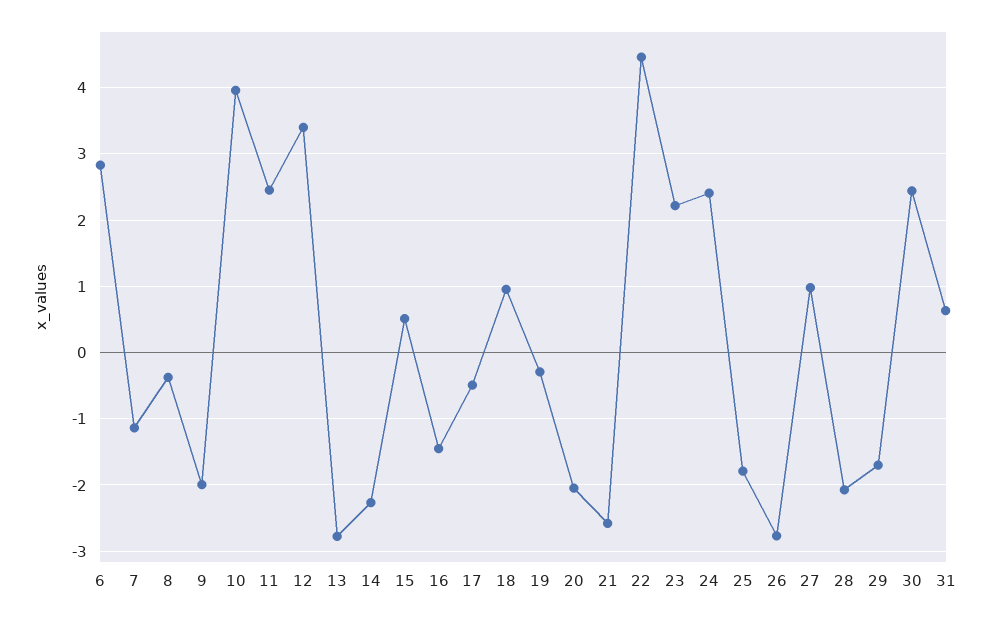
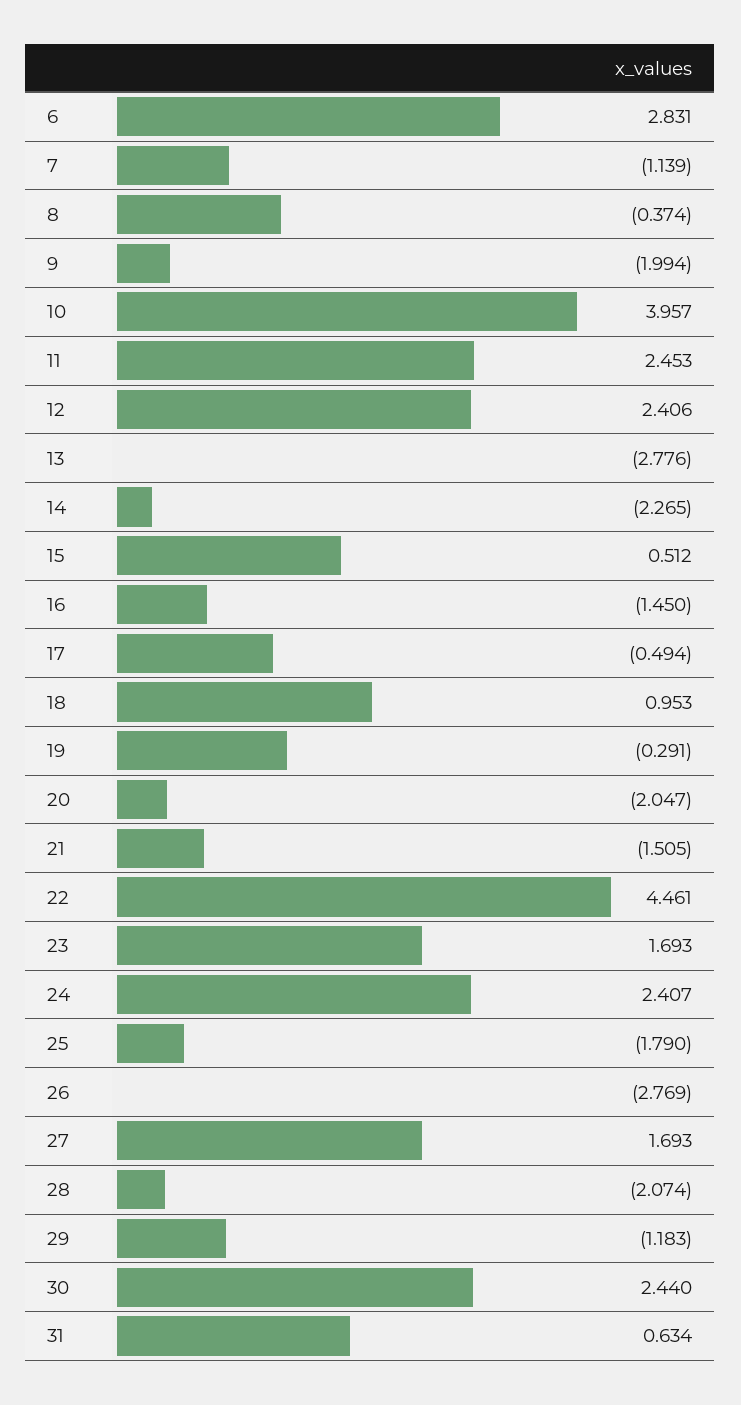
12: 3.4 -> 2.406
21: -2.6 -> -1.505
23: 2.2 -> 1.693
27: 1 -> 1.693
29: -1.7 -> -1.183

